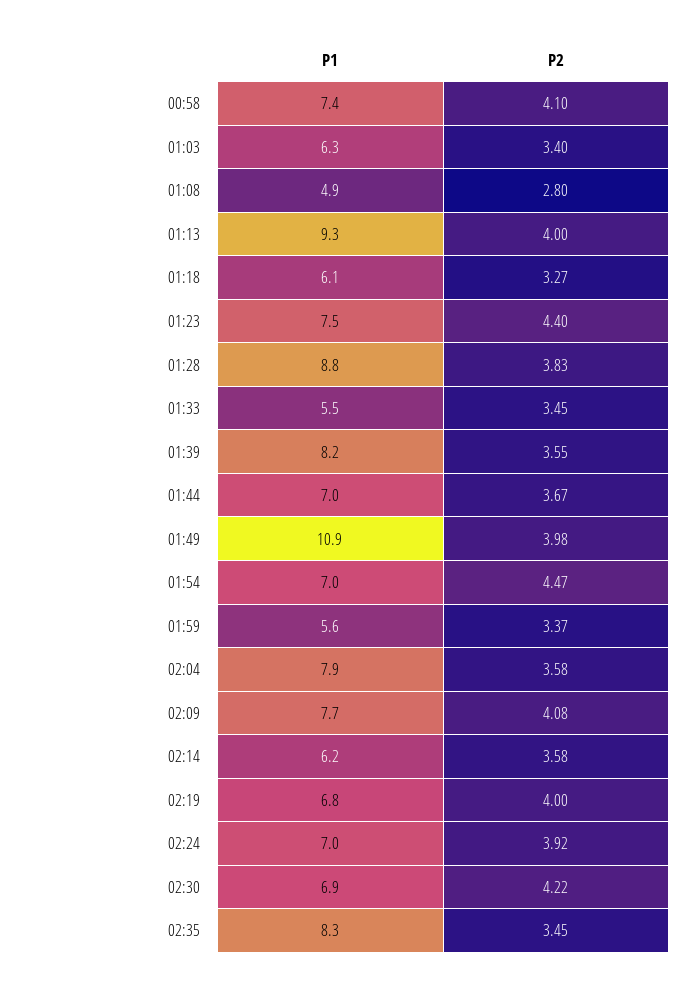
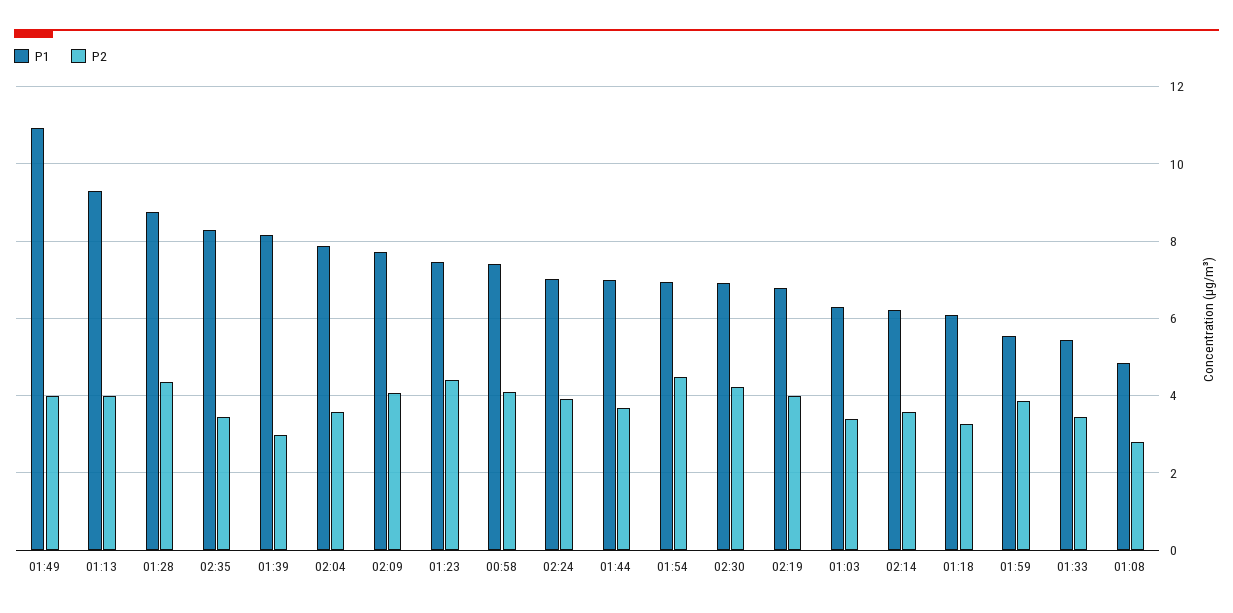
P2, 01:28: 3.83 -> 4.4
P2, 01:39: 3.55 -> 3
P2, 01:59: 3.37 -> 3.8

